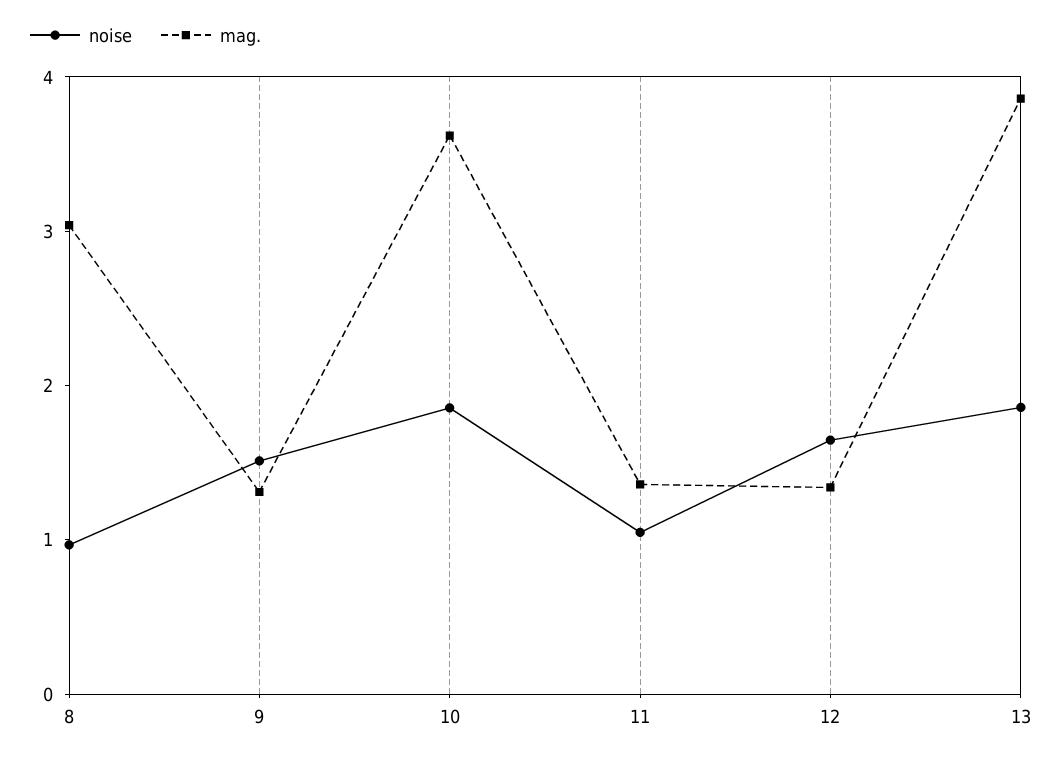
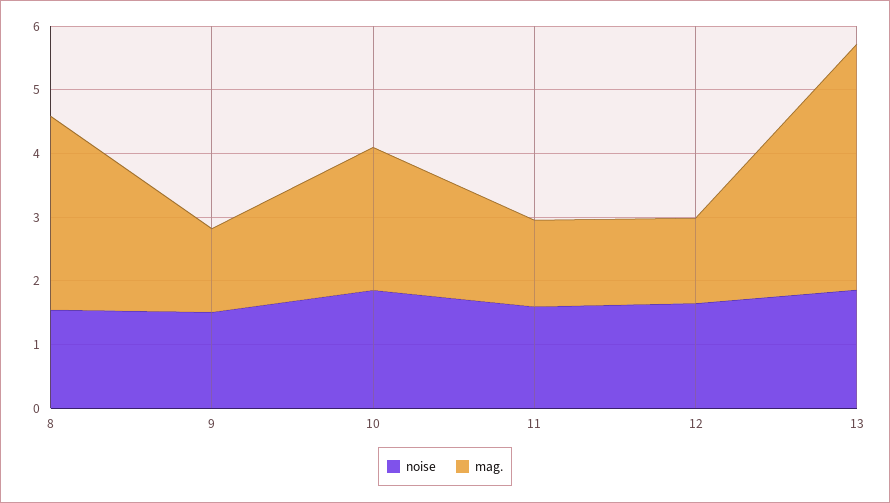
noise, 8: 1 -> 1.6
mag., 10: 3.6 -> 2.2
noise, 11: 1 -> 1.6

